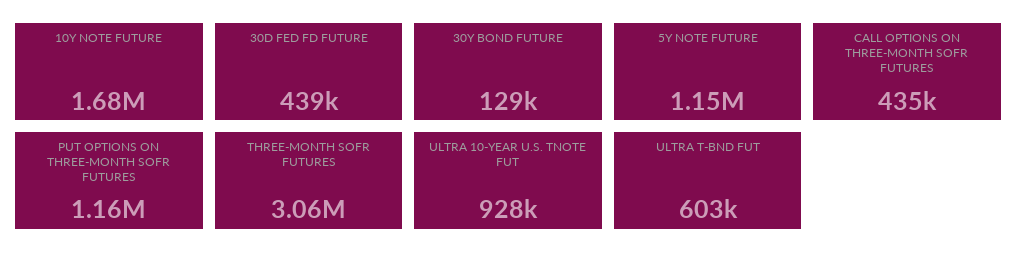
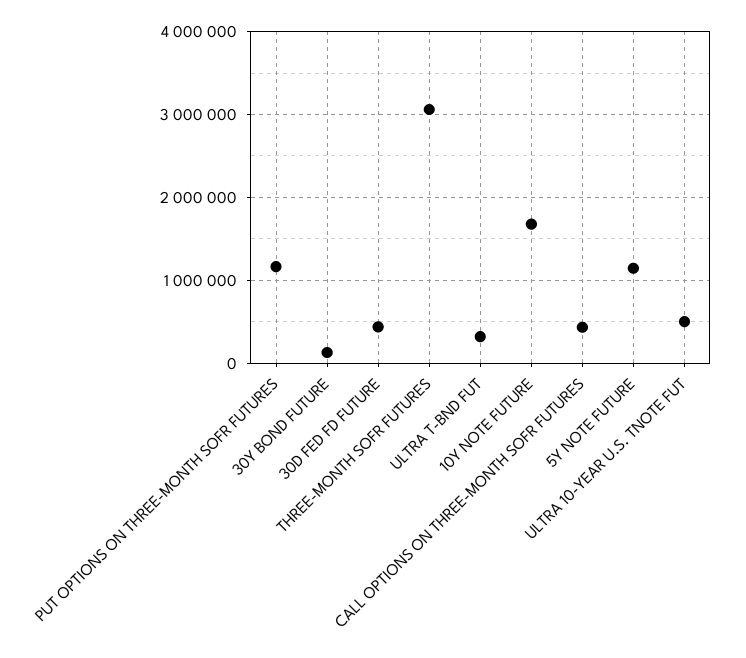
ULTRA 10-YEAR U.S. TNOTE FUT: 928000 -> 500000
ULTRA T-BND FUT: 603000 -> 300000

